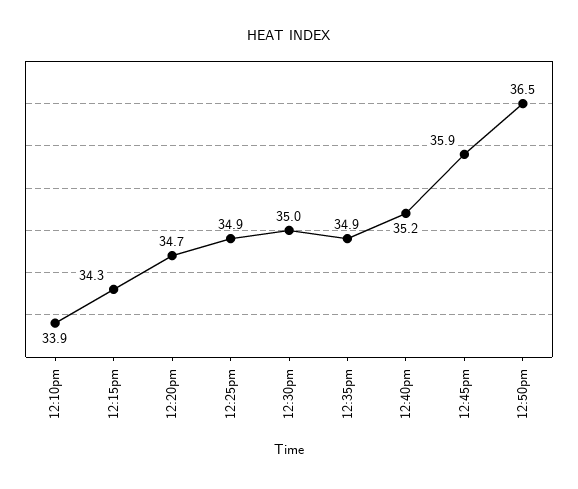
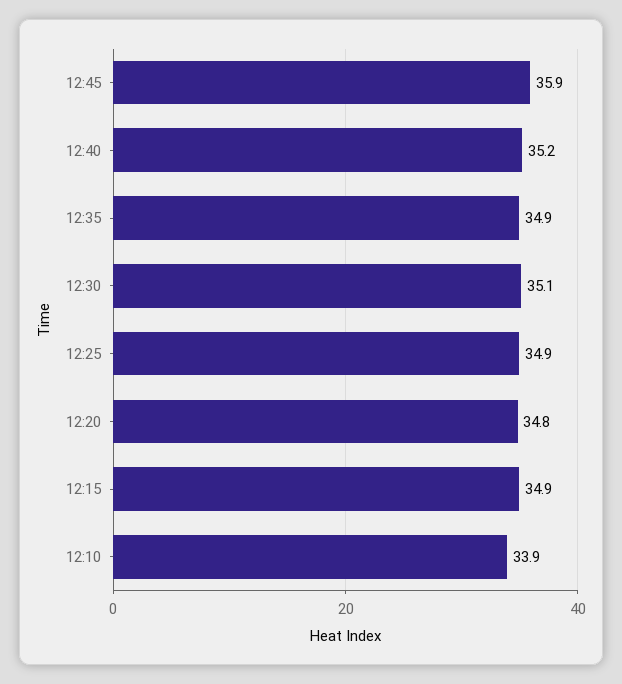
12:15pm: 34.3 -> 34.9
12:20pm: 34.7 -> 34.8
12:30pm: 35 -> 35.1
12:50pm: 36.5 -> none

